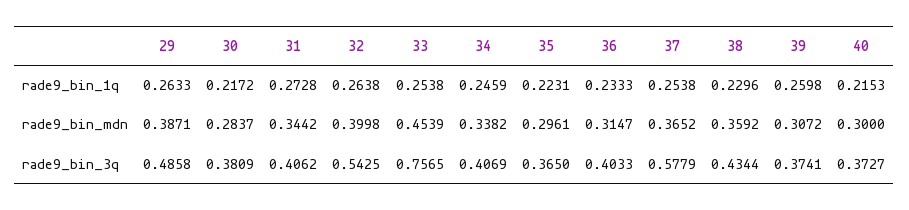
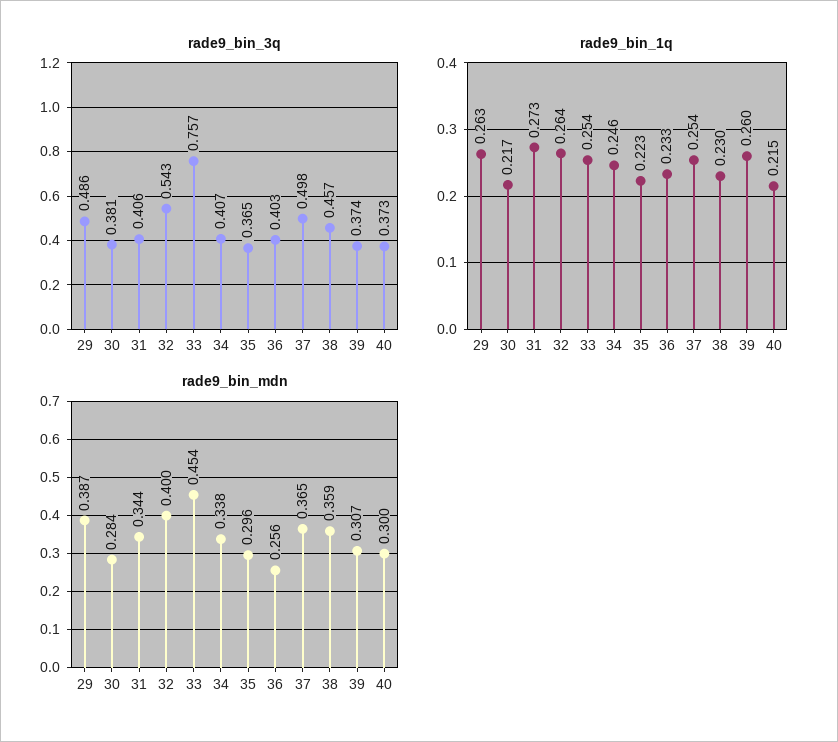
rade9_bin_mdn, 36: 0.3147 -> 0.256
rade9_bin_3q, 37: 0.5779 -> 0.498
rade9_bin_3q, 38: 0.4344 -> 0.457

